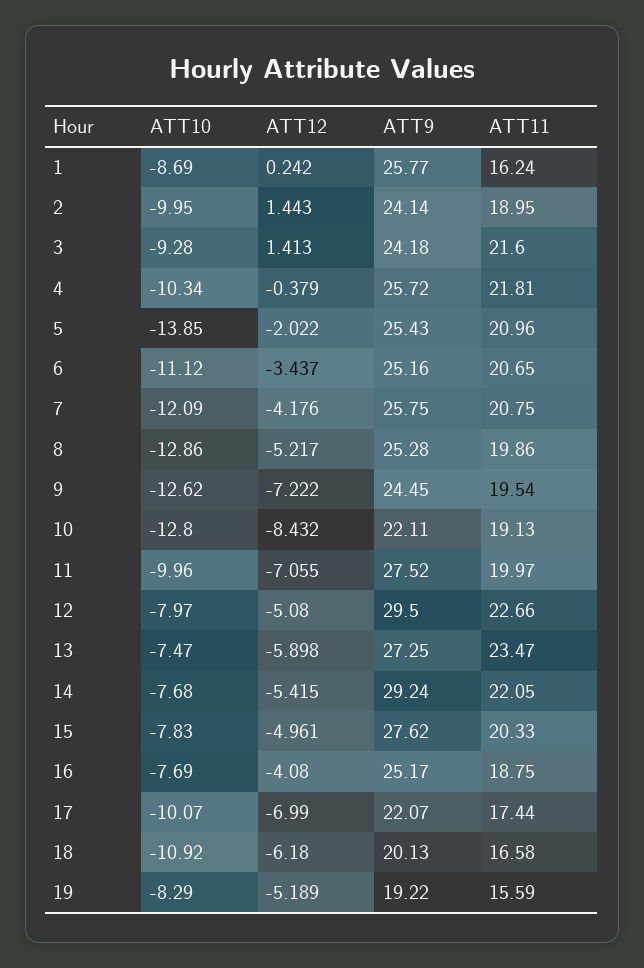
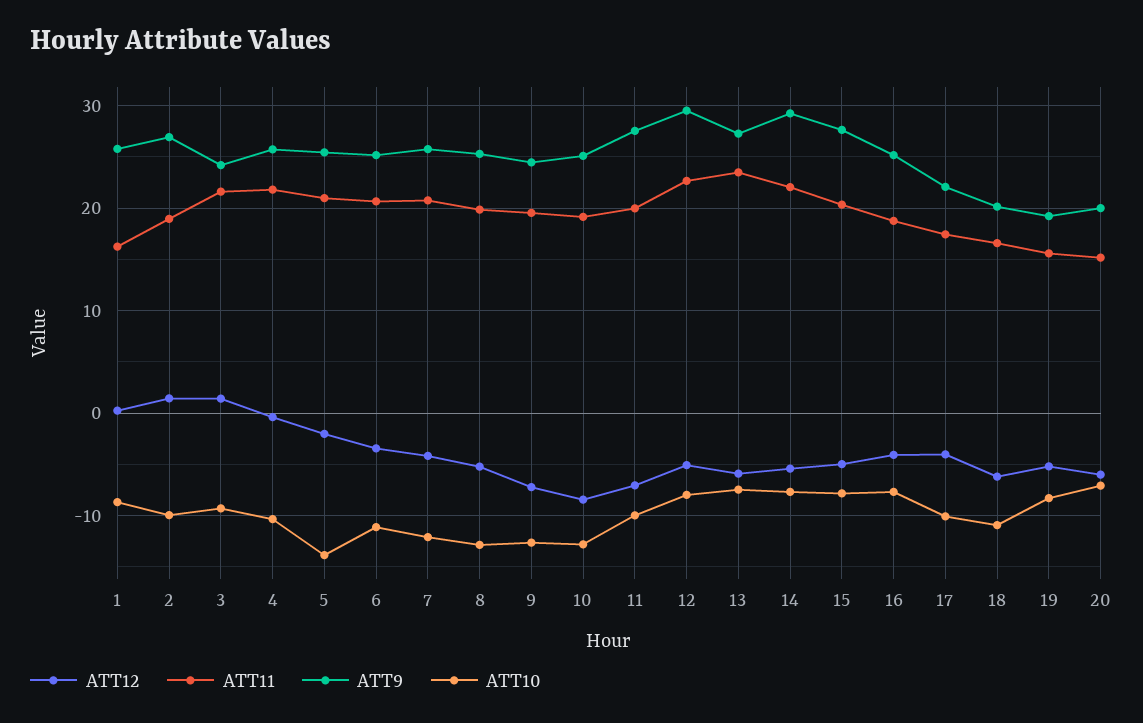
ATT9, 2: 24.14 -> 27
ATT9, 10: 22.11 -> 25
ATT12, 17: -6.99 -> -4
ATT12, 20: none -> -6
ATT11, 20: none -> 15
ATT9, 20: none -> 20
ATT10, 20: none -> -7

